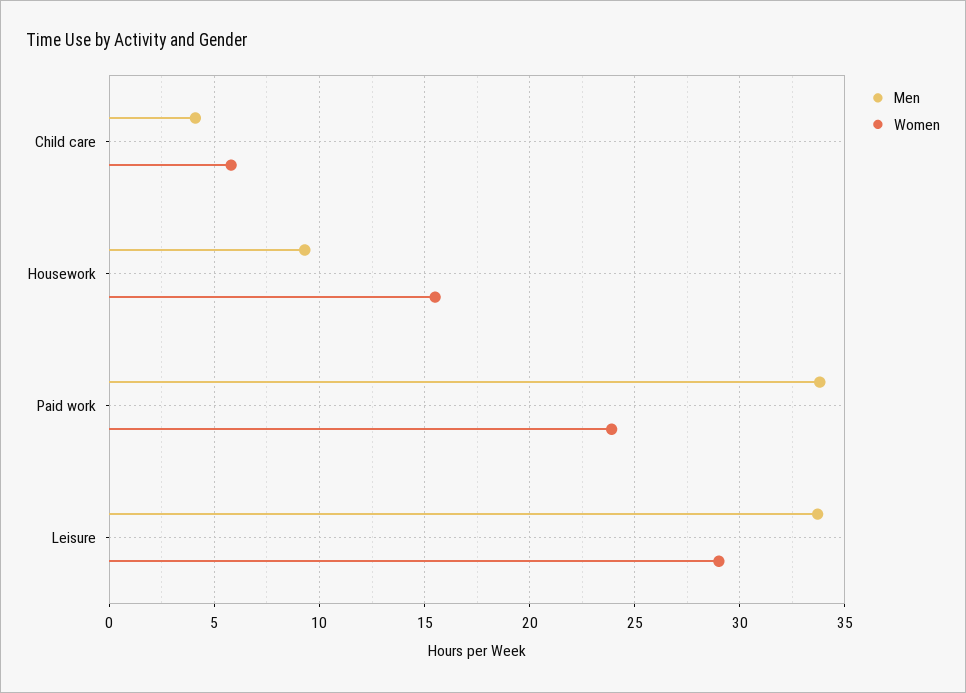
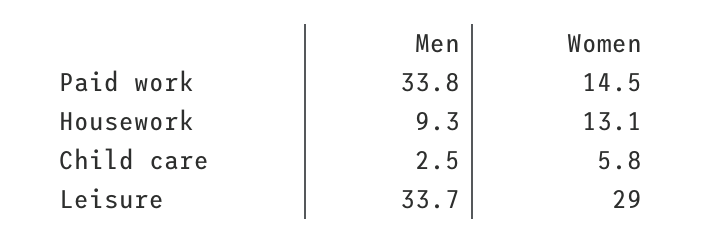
Men, Child care: 4 -> 2.5
Women, Housework: 15.5 -> 13.1
Women, Paid work: 24 -> 14.5

